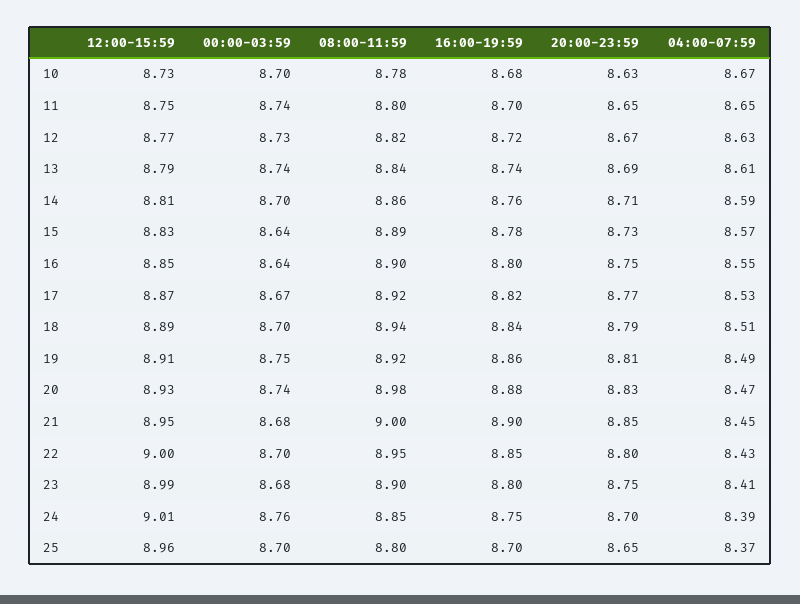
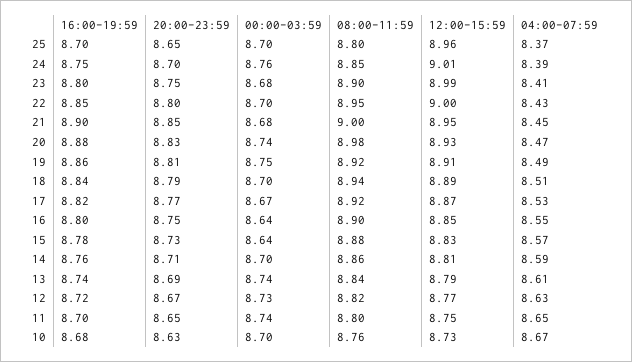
08:00-11:59, 10: 8.78 -> 8.76
08:00-11:59, 15: 8.89 -> 8.88

